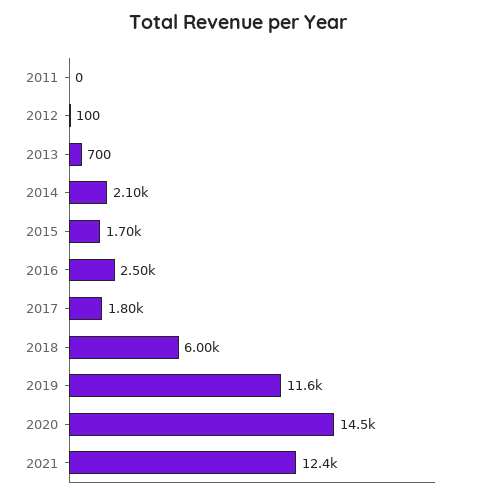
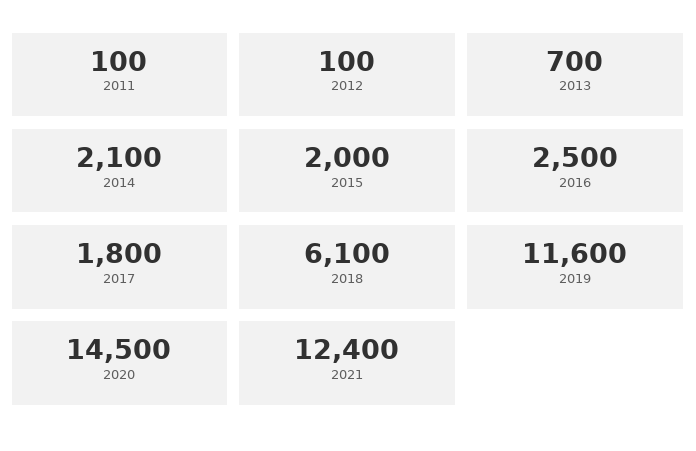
2011: 0 -> 100
2015: 1700 -> 2000
2018: 6000 -> 6100

